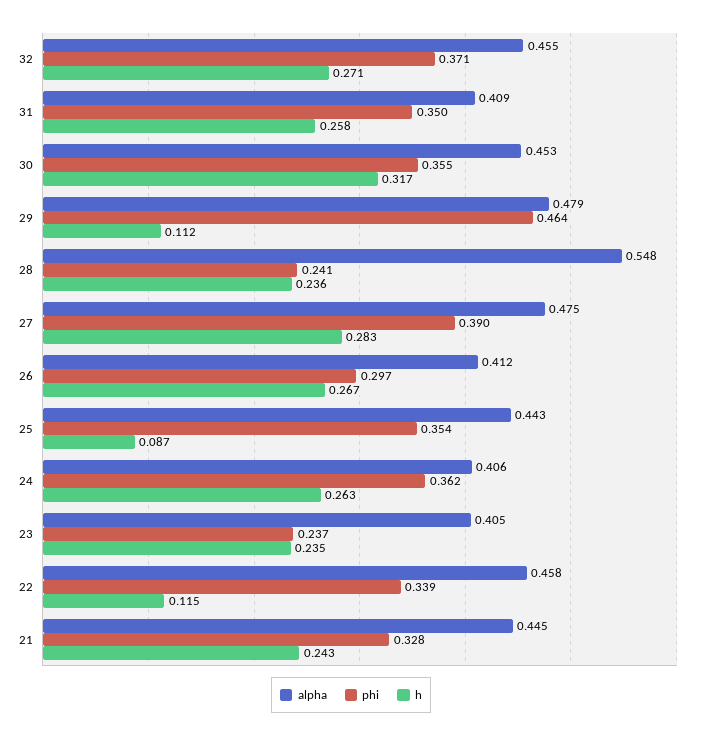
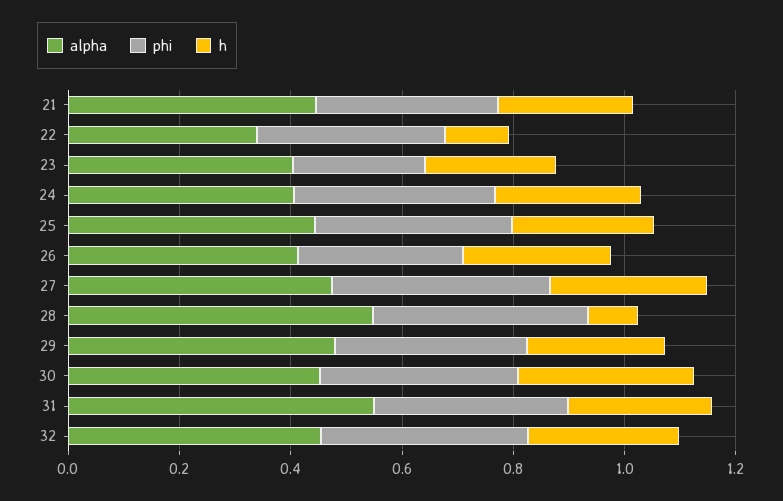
alpha, 31: 0.409 -> 0.55
phi, 29: 0.464 -> 0.35
h, 29: 0.112 -> 0.25
phi, 28: 0.241 -> 0.4
h, 28: 0.236 -> 0.1
h, 25: 0.087 -> 0.25
alpha, 22: 0.458 -> 0.35

